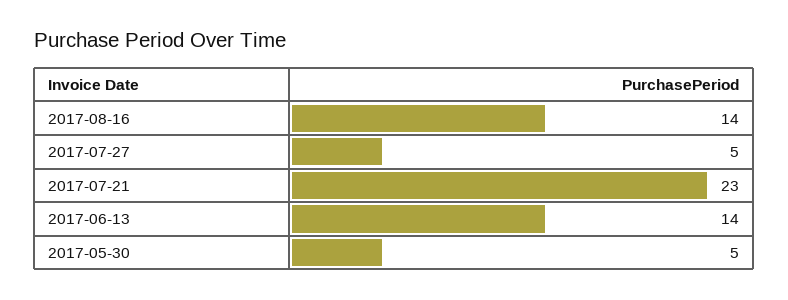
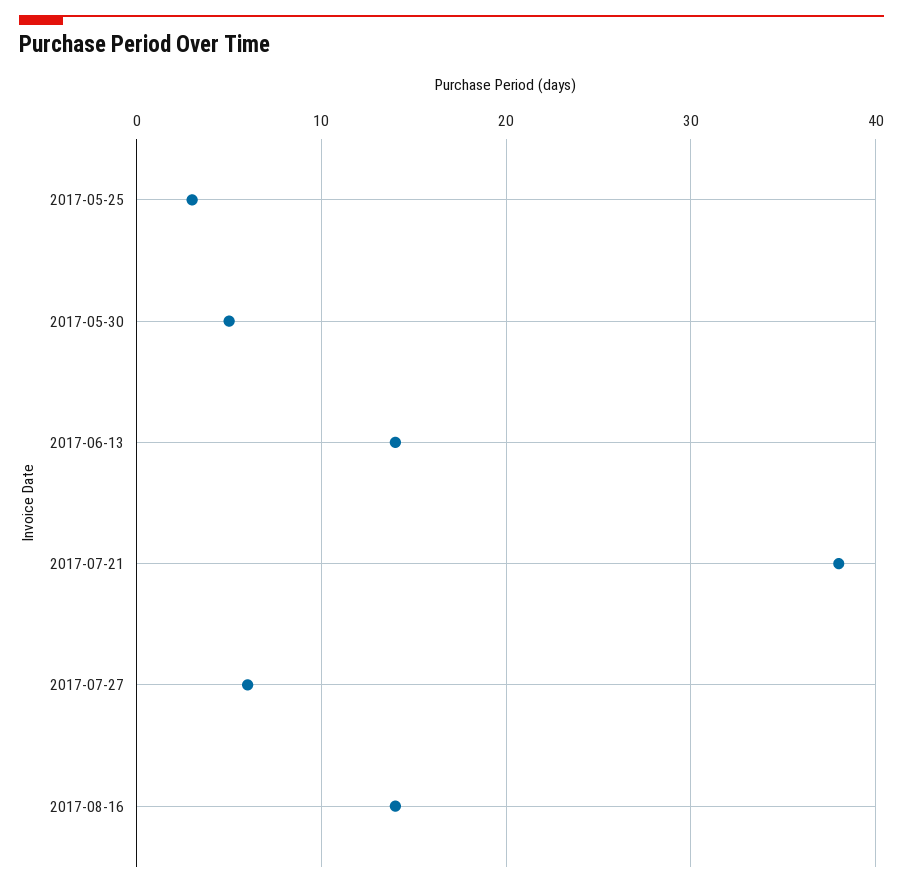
2017-07-27: 5 -> 6
2017-07-21: 23 -> 38
2017-05-25: none -> 3

